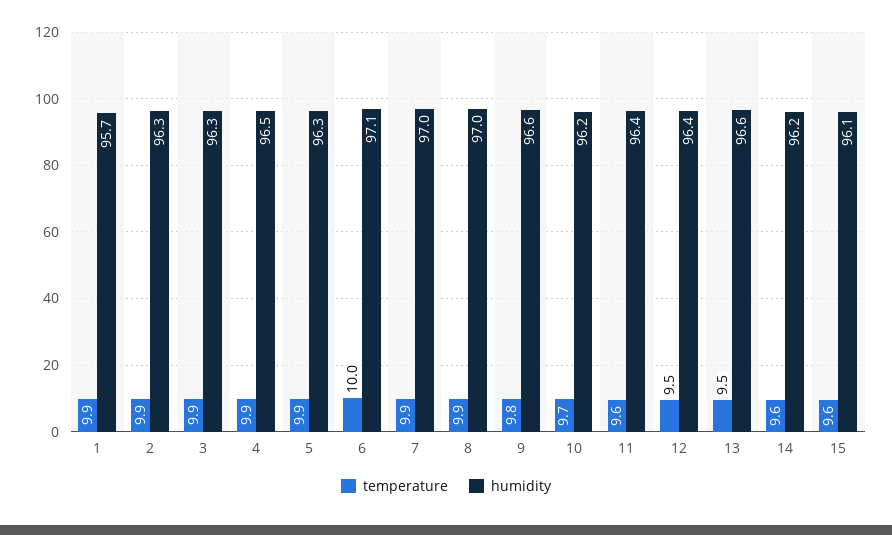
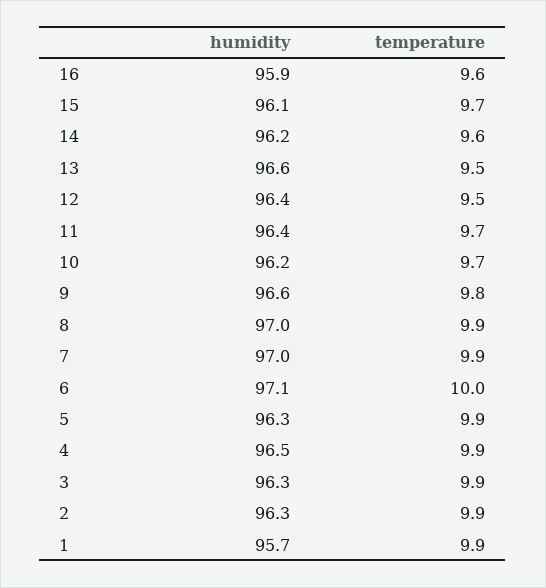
temperature, 11: 9.6 -> 9.7
temperature, 15: 9.6 -> 9.7
humidity, 16: none -> 95.9
temperature, 16: none -> 9.6

